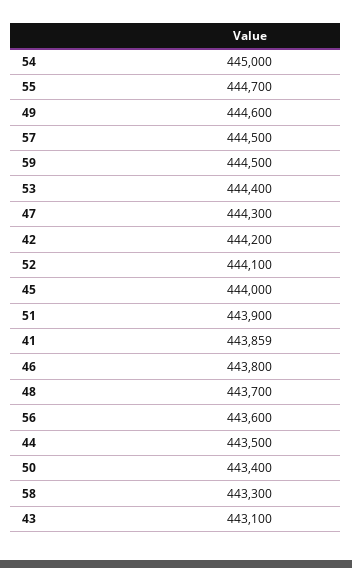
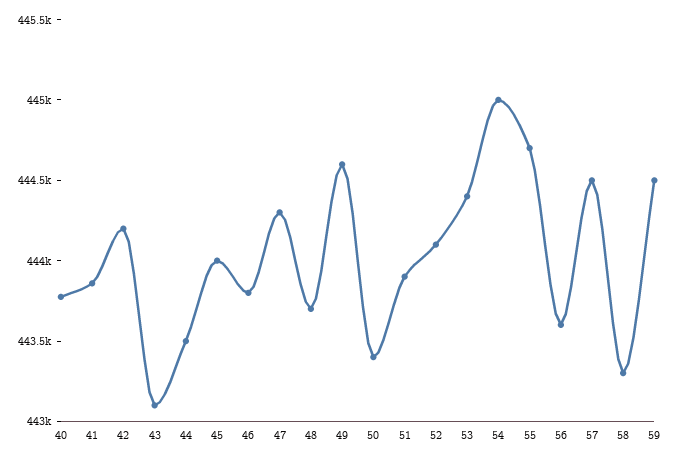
40: none -> 443800

